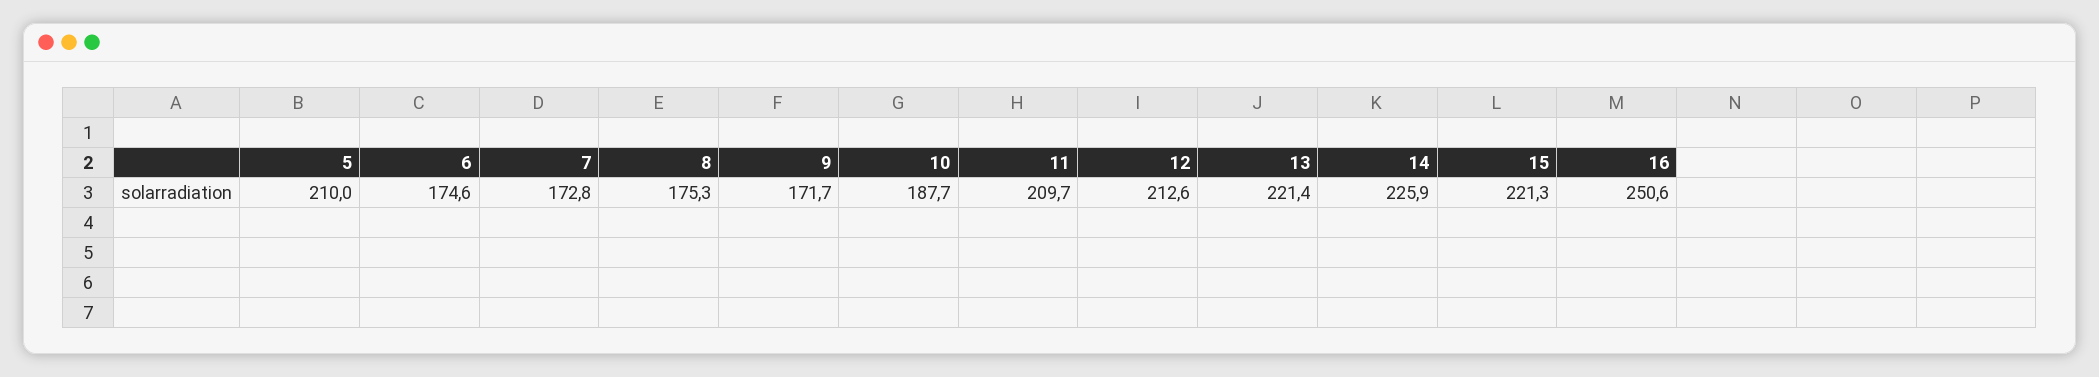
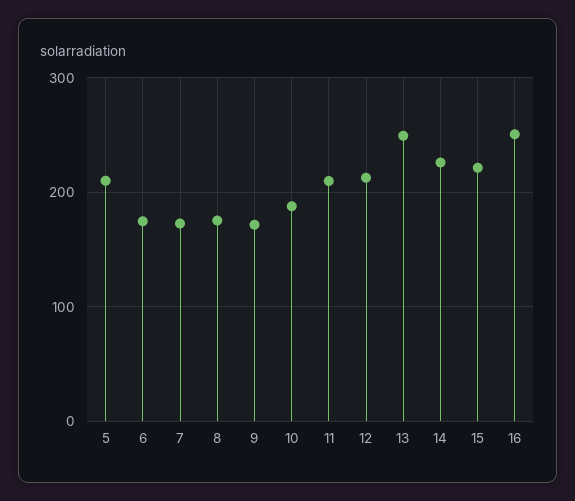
13: 221.4 -> 250

